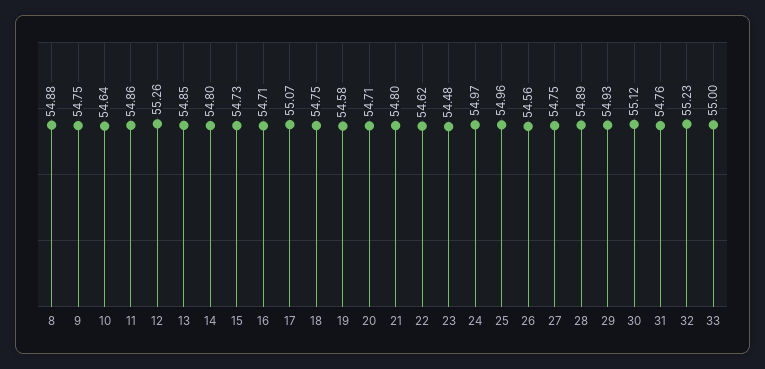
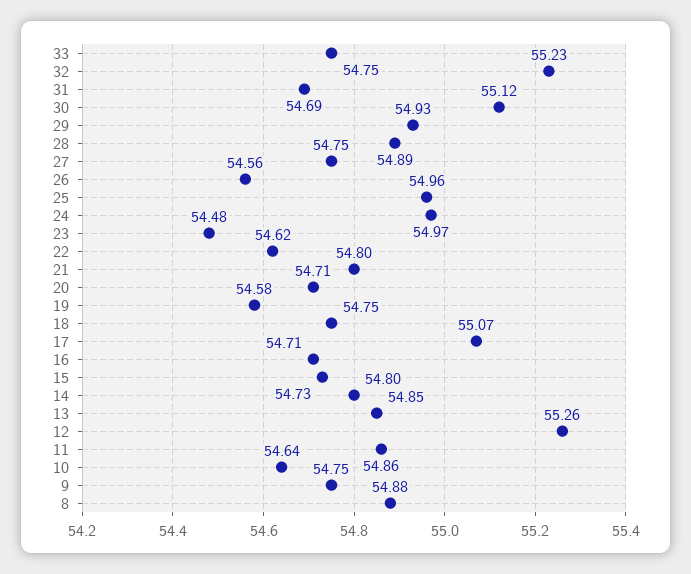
31: 54.76 -> 54.69
33: 55 -> 54.75

